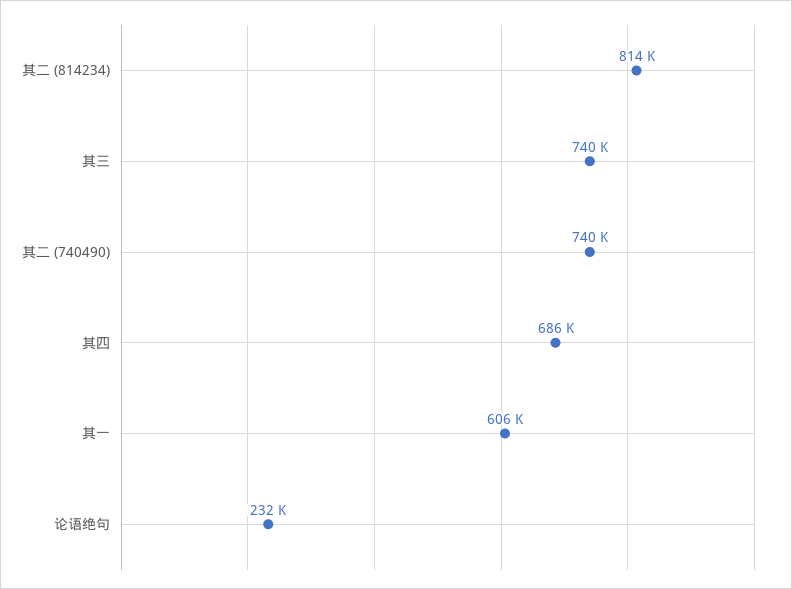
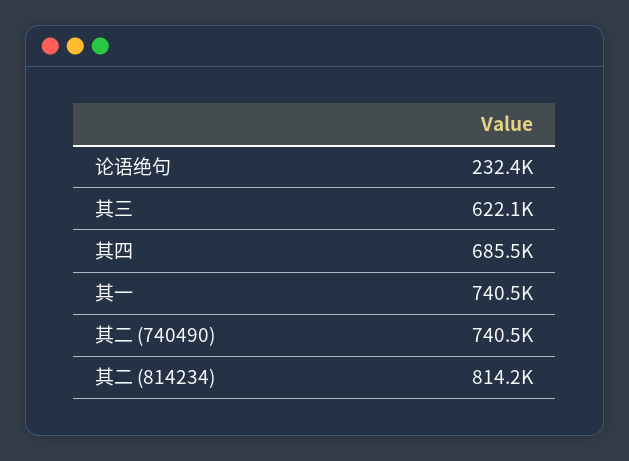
其三: 740000 -> 622100
其一: 606000 -> 740500

